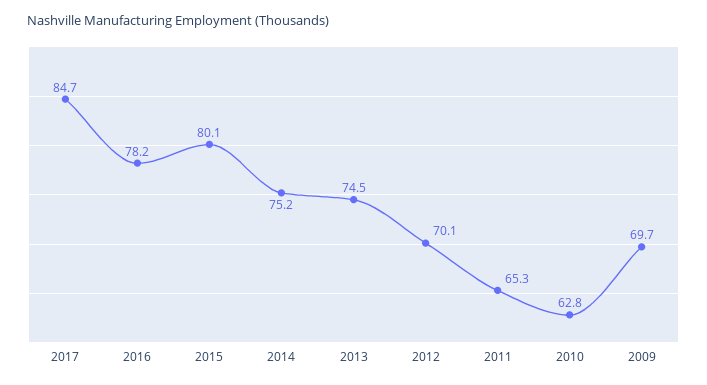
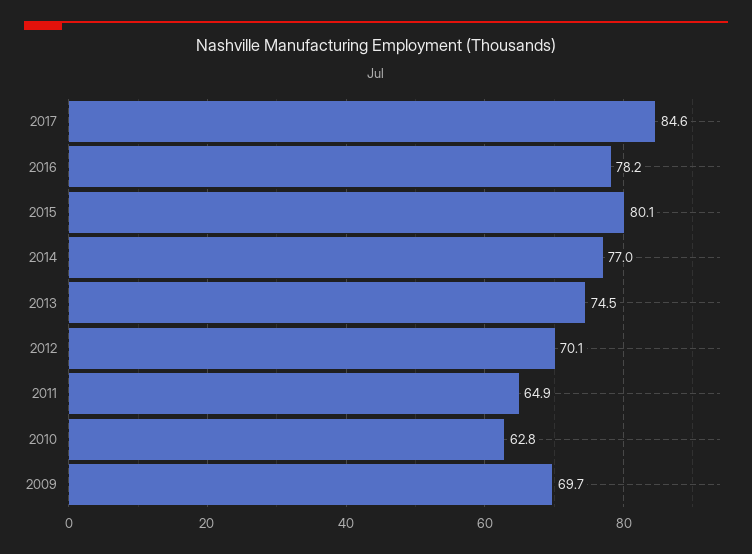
2017: 84.7 -> 84.6
2014: 75.2 -> 77
2011: 65.3 -> 64.9

